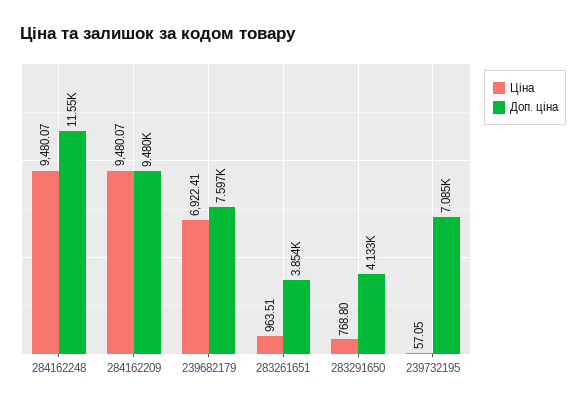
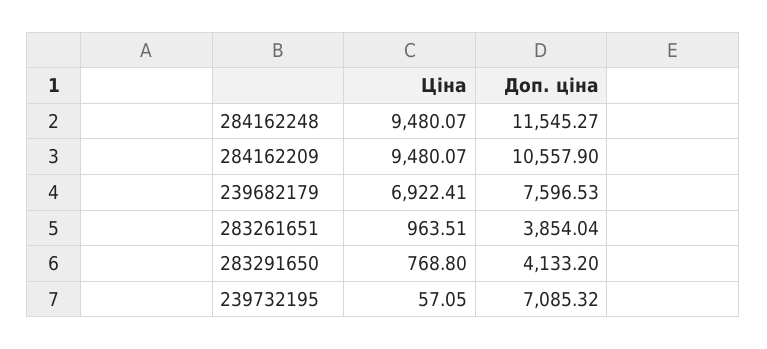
Доп. ціна, 284162209: 9480 -> 10557.9

